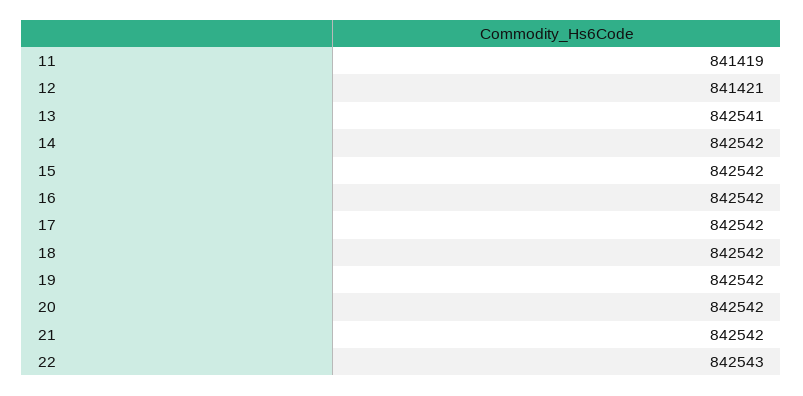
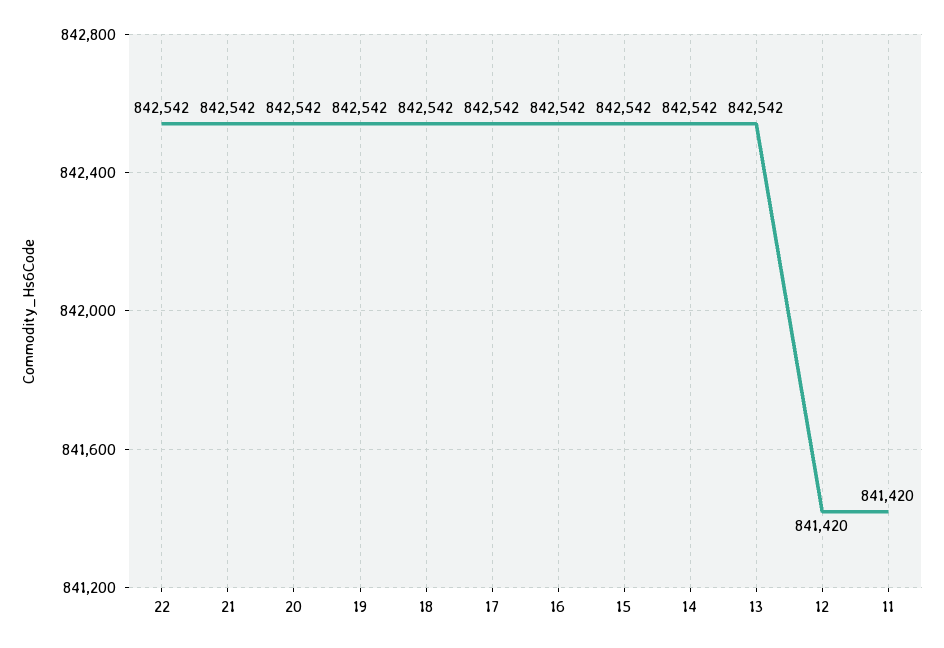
11: 841419 -> 841420
12: 841421 -> 841420
13: 842541 -> 842542
22: 842543 -> 842542

